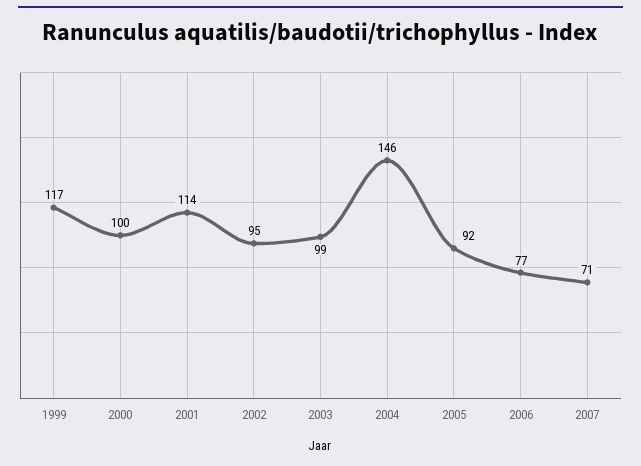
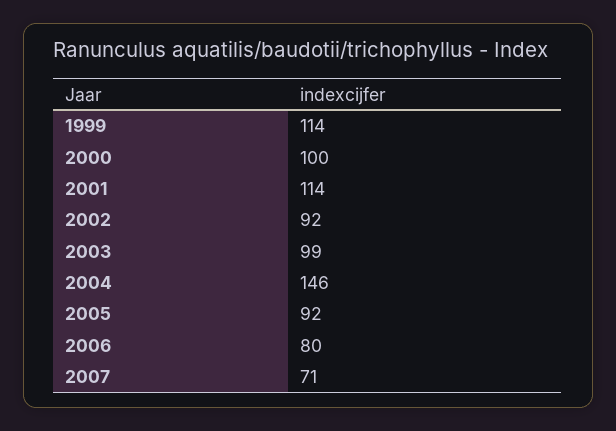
1999: 117 -> 114
2002: 95 -> 92
2006: 77 -> 80

